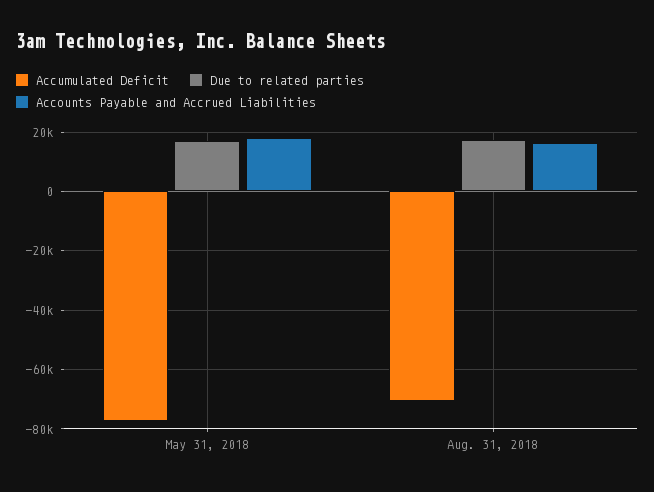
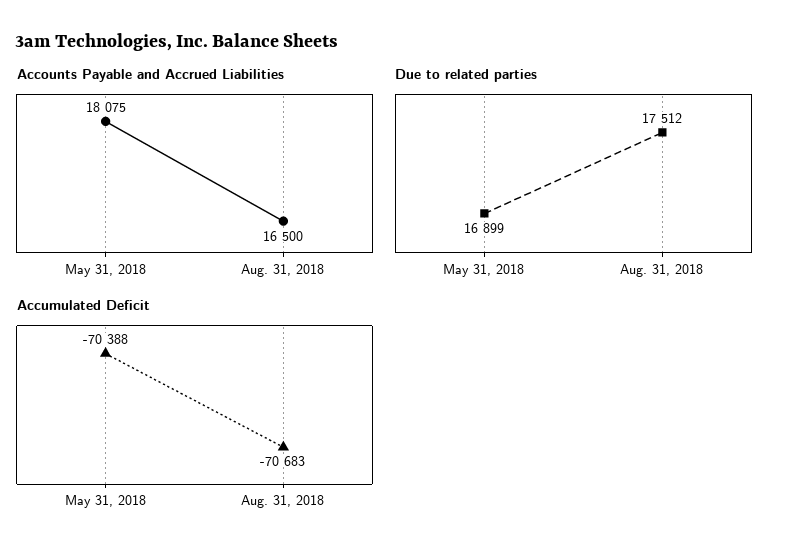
Accumulated Deficit, May 31, 2018: -77500 -> -70388

